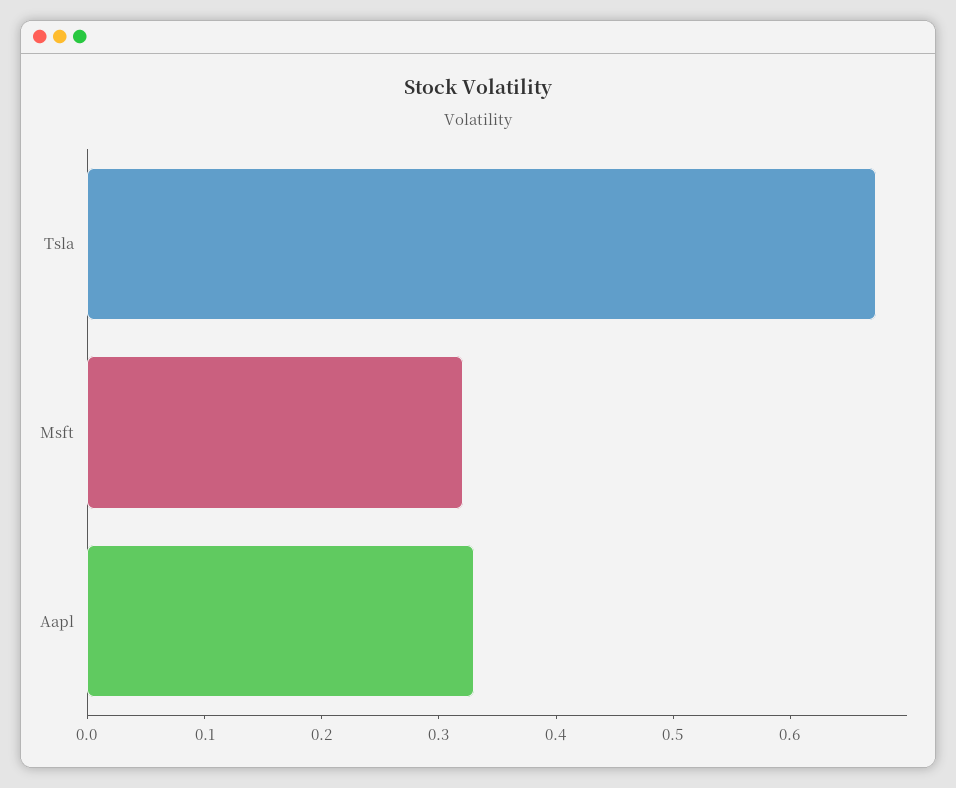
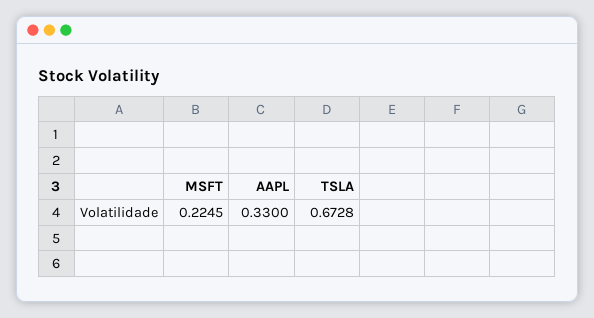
Msft: 0.32 -> 0.2245

